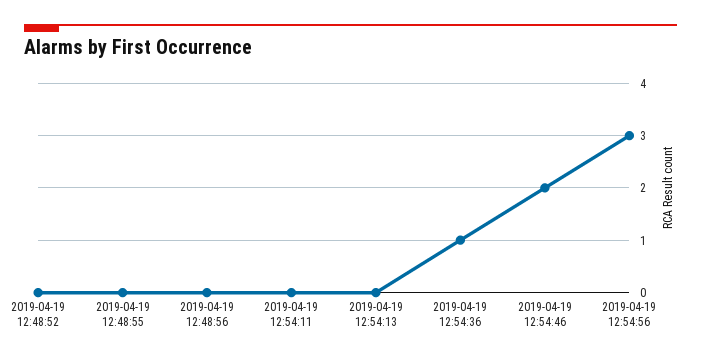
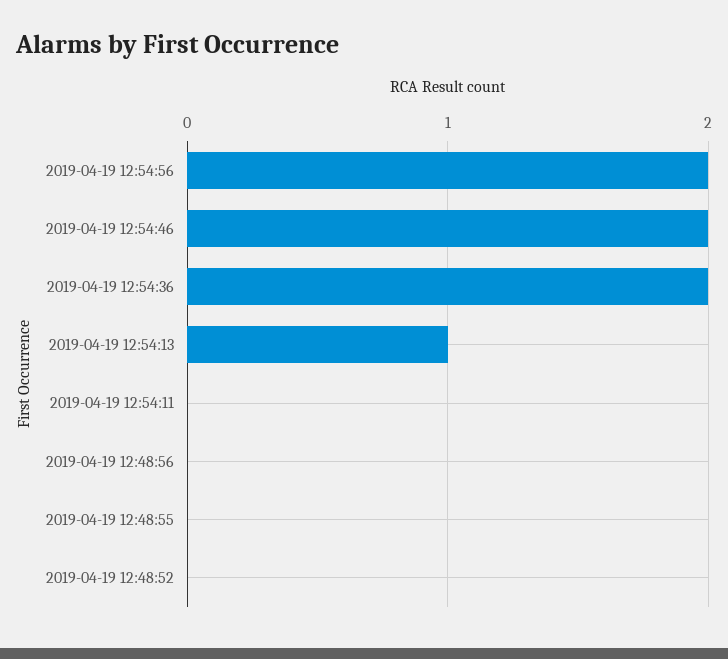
2019-04-19 12:54:13: 0 -> 1
2019-04-19 12:54:36: 1 -> 2
2019-04-19 12:54:56: 3 -> 2

